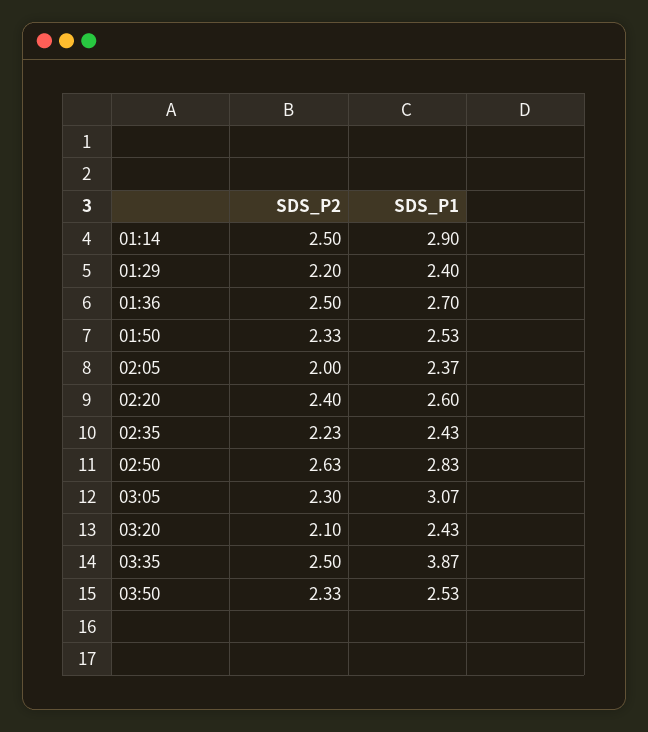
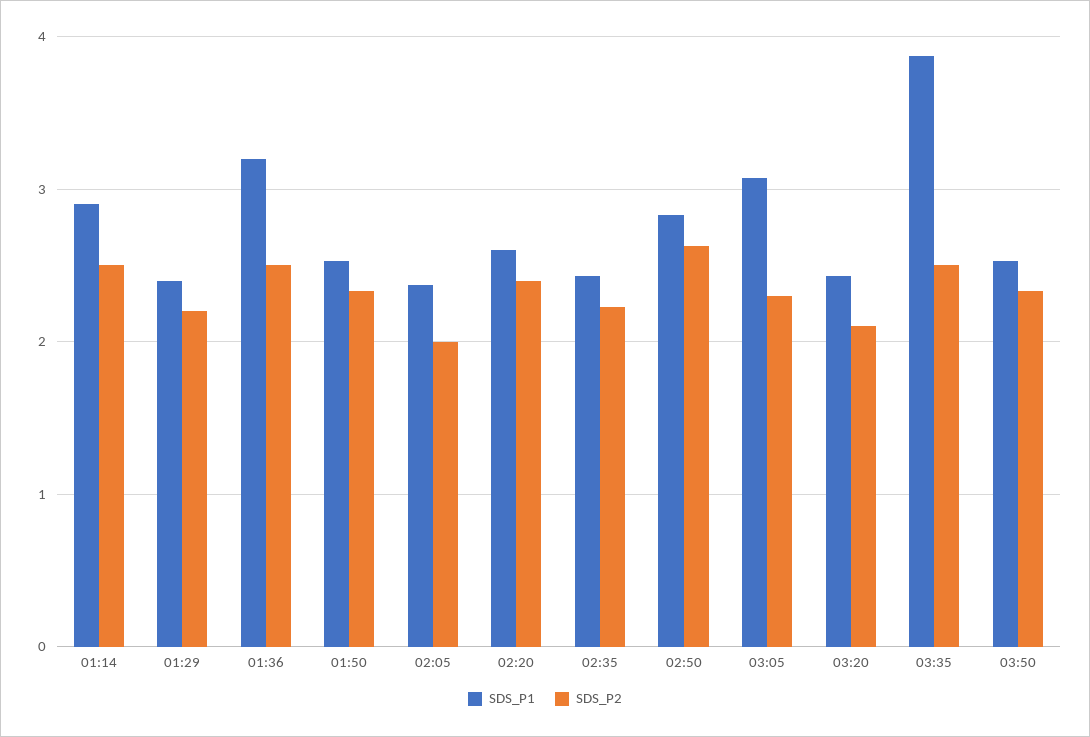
SDS_P1, 01:36: 2.7 -> 3.2

